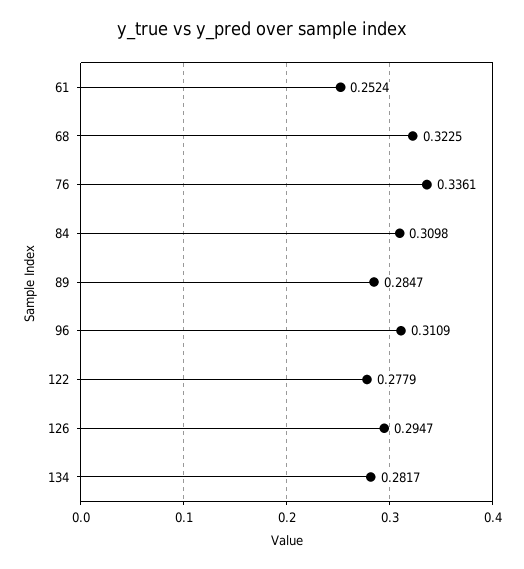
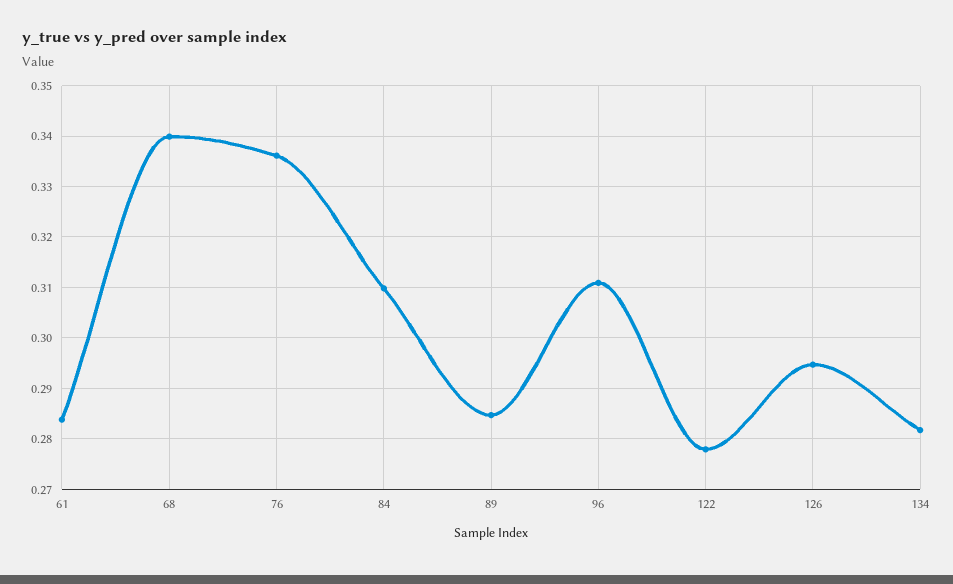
61: 0.2524 -> 0.284
68: 0.3225 -> 0.34

